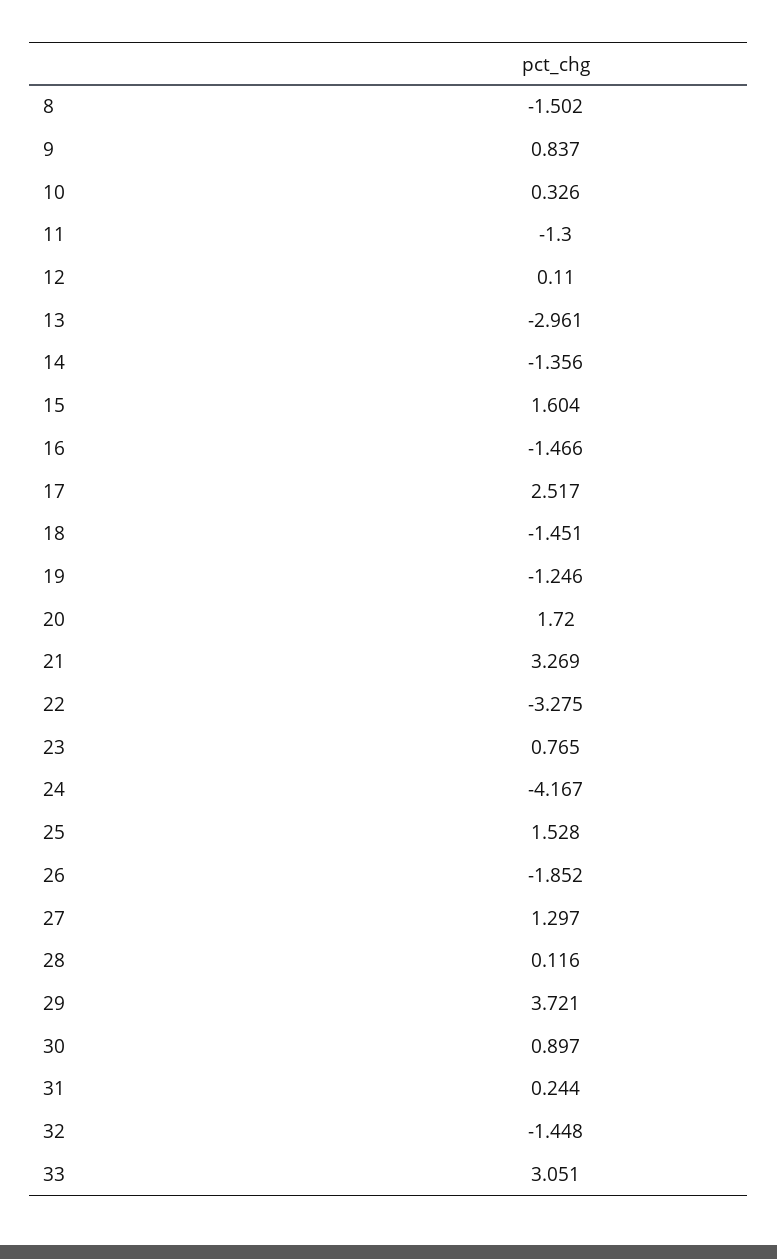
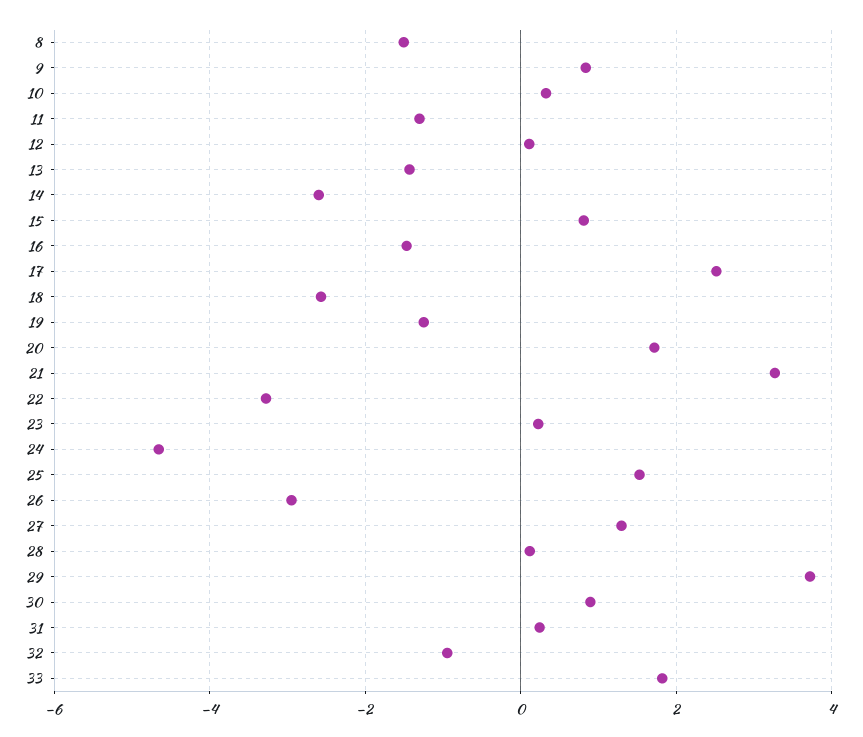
13: -2.961 -> -1.4
14: -1.356 -> -2.6
15: 1.604 -> 0.8
18: -1.451 -> -2.6
23: 0.765 -> 0.2
24: -4.167 -> -4.6
26: -1.852 -> -3
32: -1.448 -> -1
33: 3.051 -> 1.8

